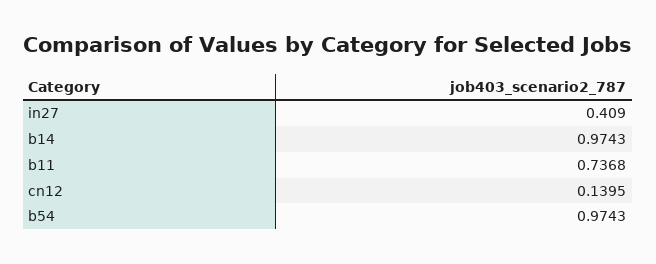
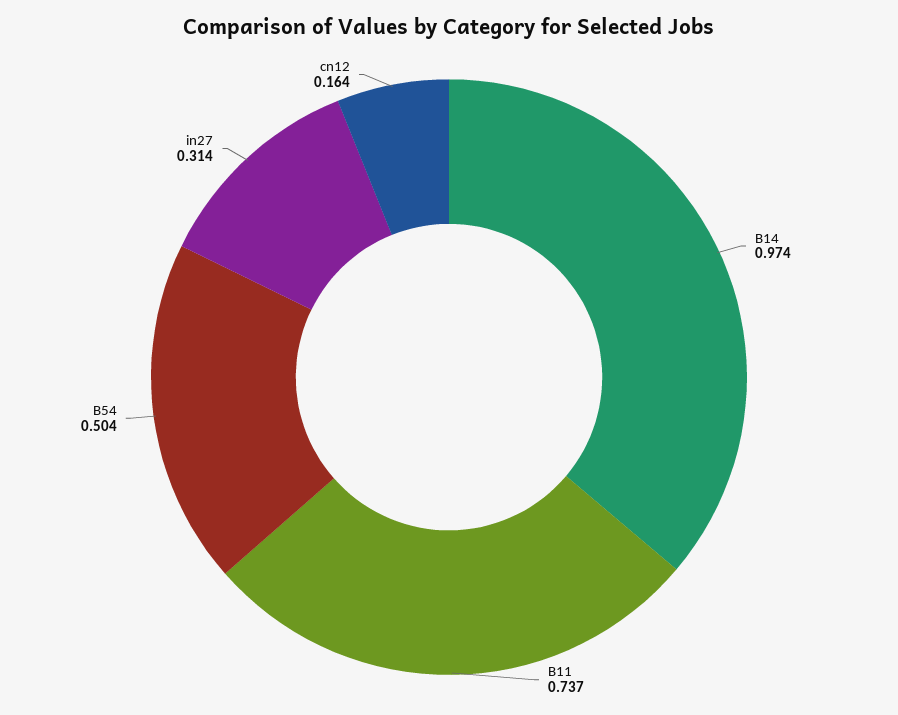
in27: 0.409 -> 0.314
cn12: 0.1395 -> 0.164
b54: 0.9743 -> 0.504

